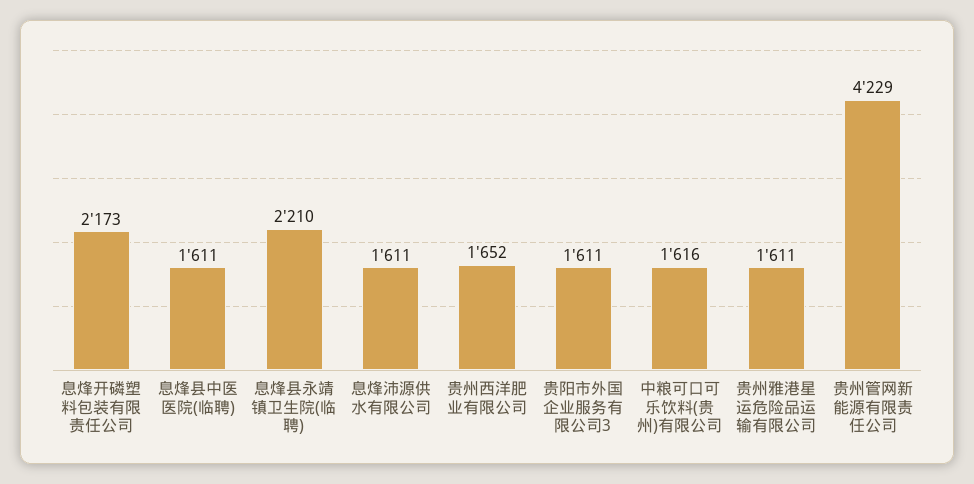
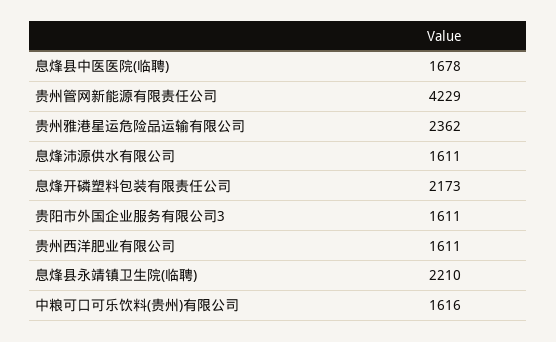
息烽县中医医院(临聘): 1611 -> 1678
贵州西洋肥业有限公司: 1652 -> 1611
贵州雅港星运危险品运输有限公司: 1611 -> 2362

